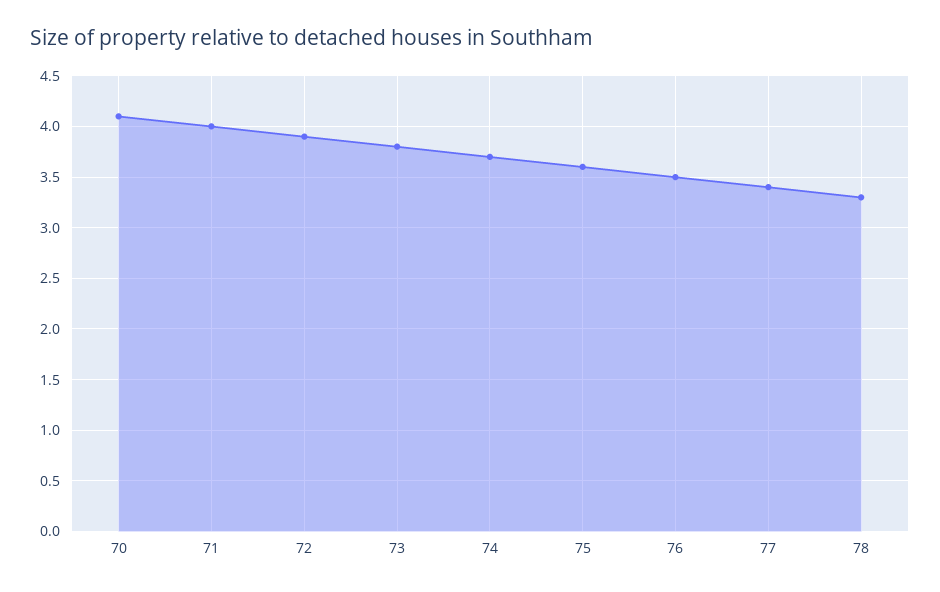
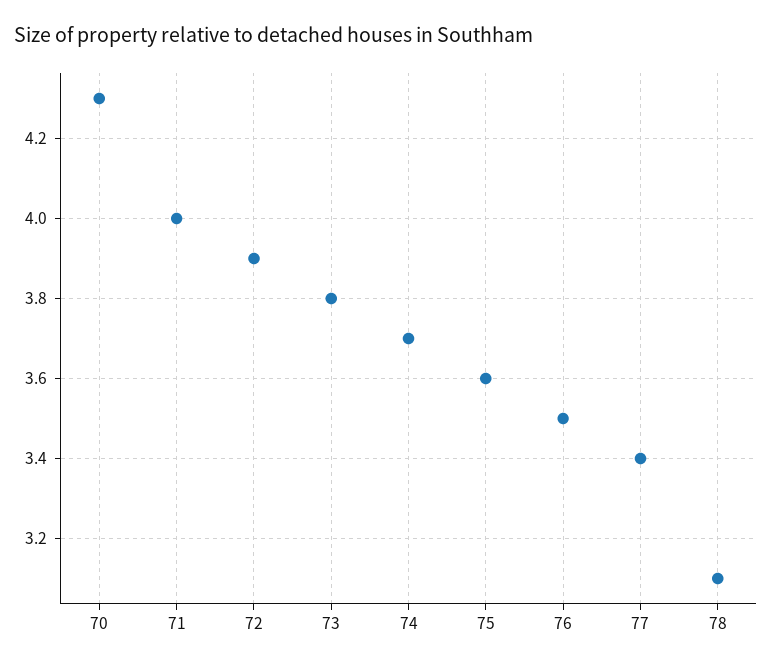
70: 4.1 -> 4.3
78: 3.3 -> 3.1

